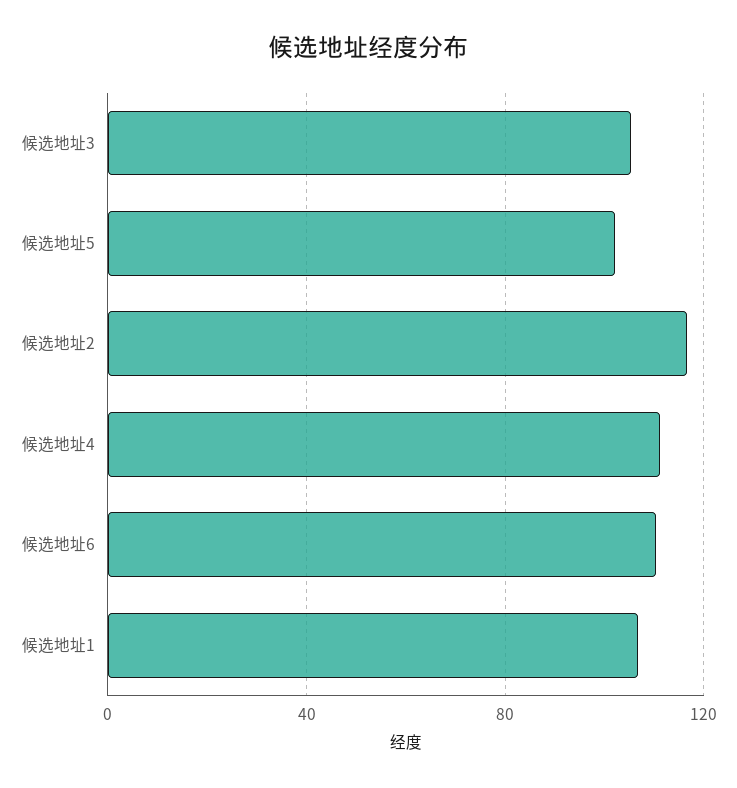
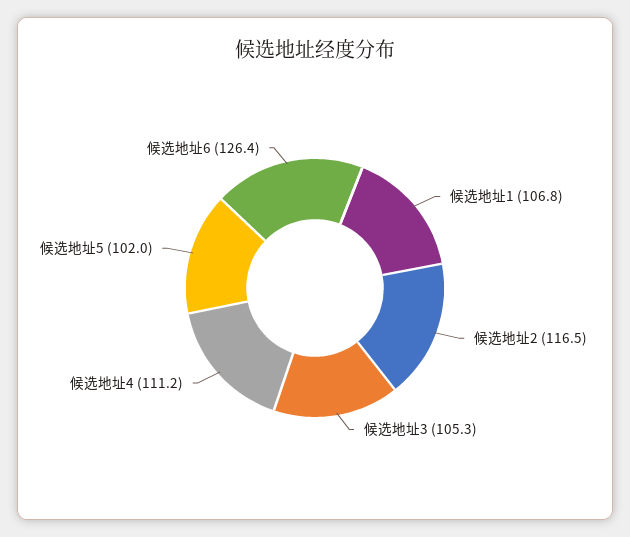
候选地址6: 110 -> 126.4

